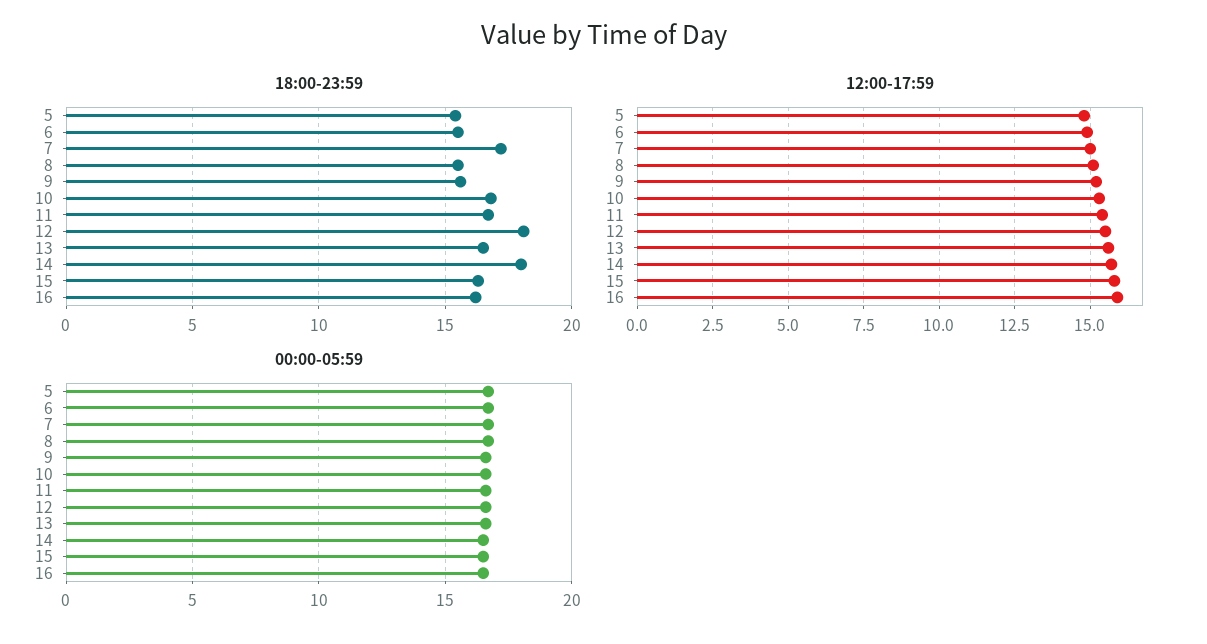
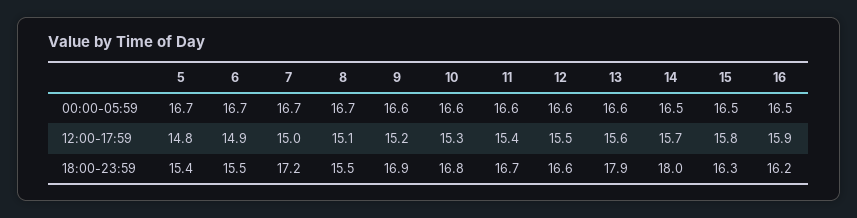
18:00-23:59, 9: 15.5 -> 16.9
18:00-23:59, 12: 18 -> 16.6
18:00-23:59, 13: 16.5 -> 17.9

